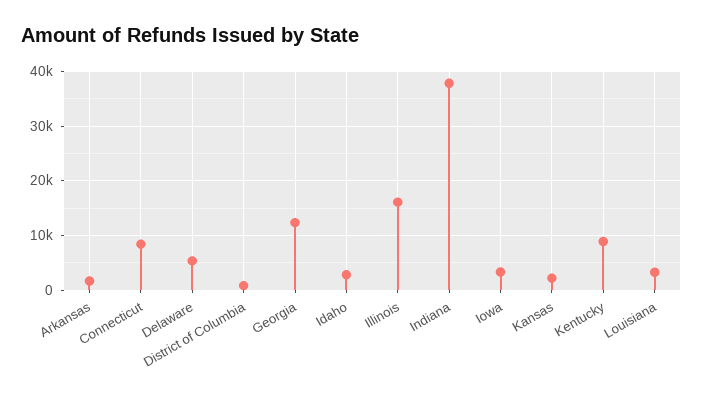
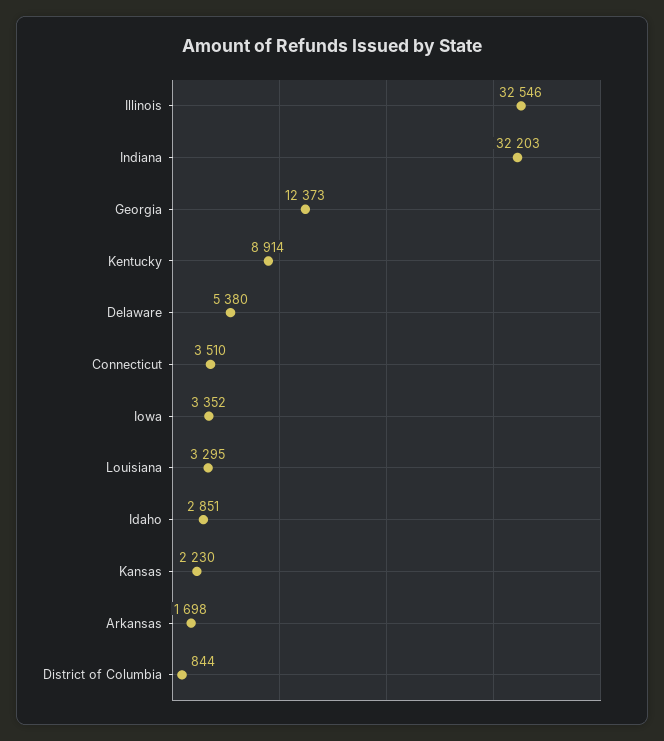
Connecticut: 8000 -> 3510
Illinois: 16000 -> 32546
Indiana: 38000 -> 32203

